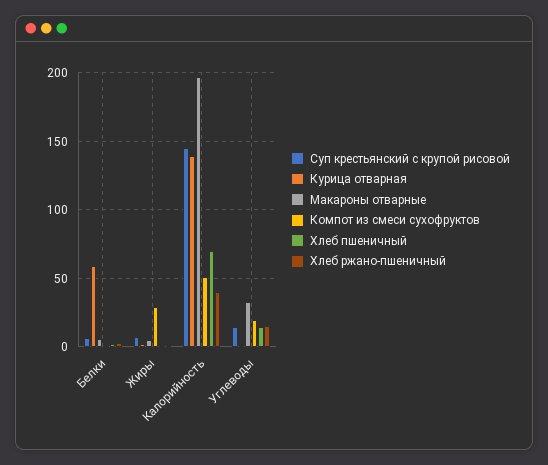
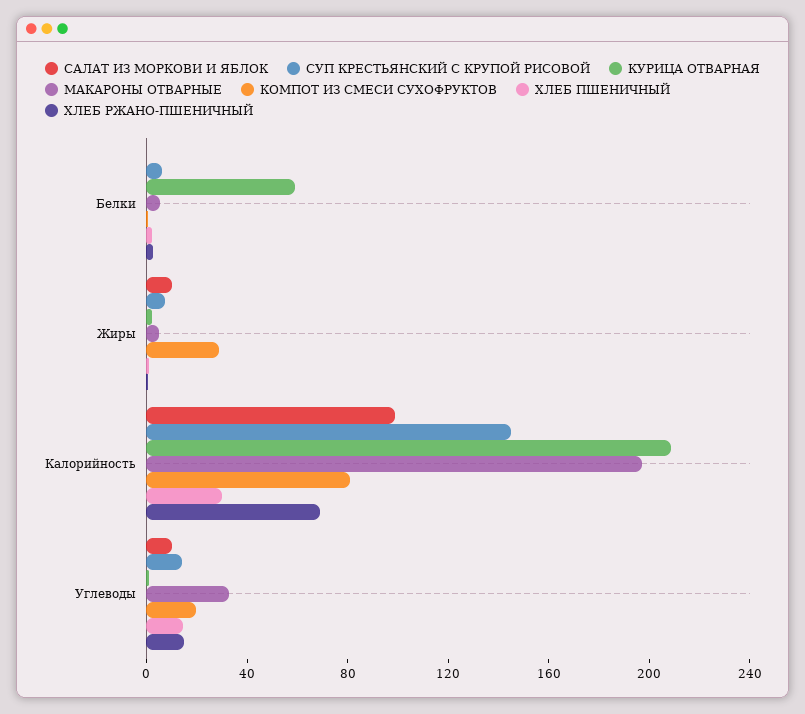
Курица отварная, Калорийность: 140 -> 210
Компот из смеси сухофруктов, Калорийность: 50 -> 80
Хлеб пшеничный, Калорийность: 70 -> 30
Хлеб ржано-пшеничный, Калорийность: 40 -> 70
САЛАТ ИЗ МОРКОВИ И ЯБЛОК, Белки: none -> 0
САЛАТ ИЗ МОРКОВИ И ЯБЛОК, Жиры: none -> 10
САЛАТ ИЗ МОРКОВИ И ЯБЛОК, Калорийность: none -> 100
САЛАТ ИЗ МОРКОВИ И ЯБЛОК, Углеводы: none -> 10

